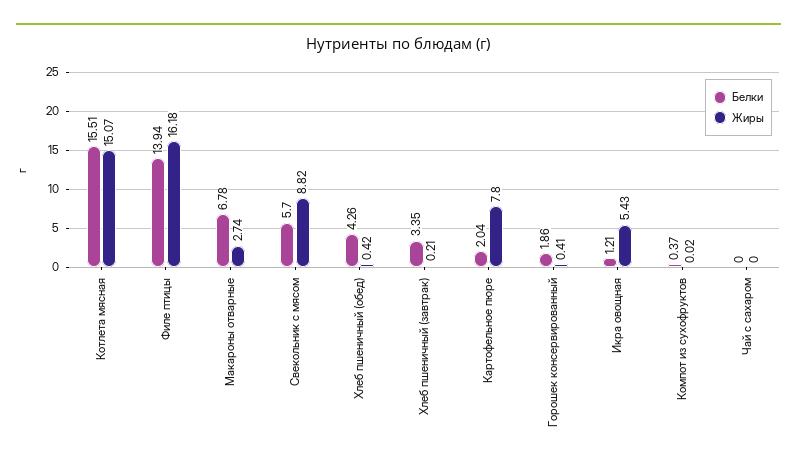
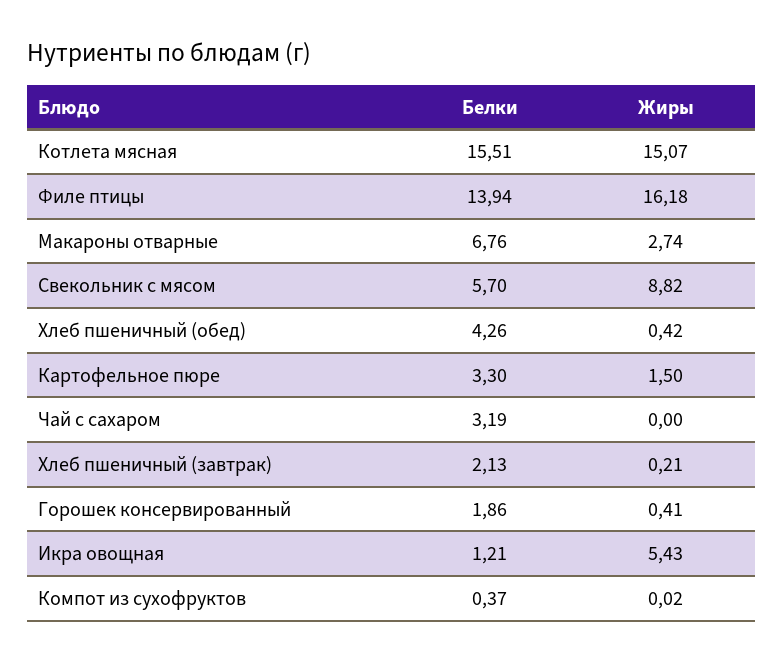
Белки, Макароны отварные: 6.78 -> 6.76
Белки, Хлеб пшеничный (завтрак): 3.35 -> 2.13
Белки, Картофельное пюре: 2.04 -> 3.3
Жиры, Картофельное пюре: 7.8 -> 1.5
Белки, Чай с сахаром: 0 -> 3.19

